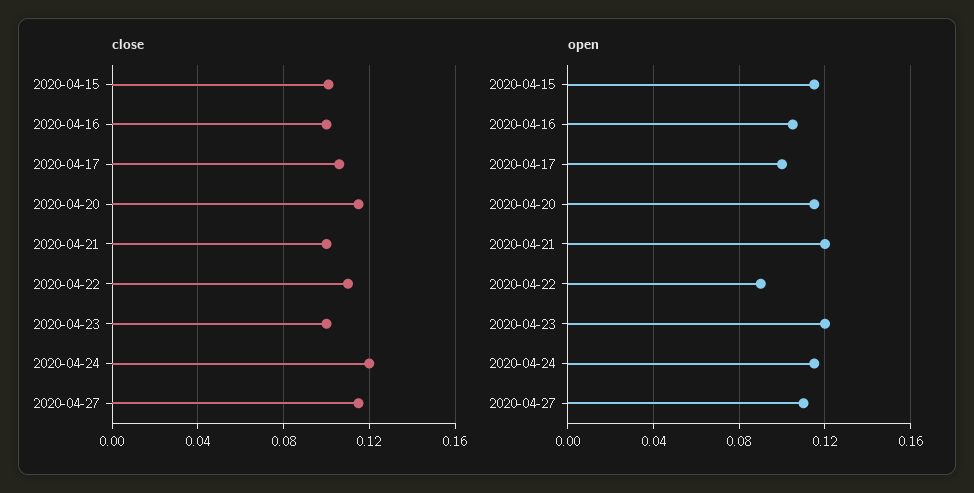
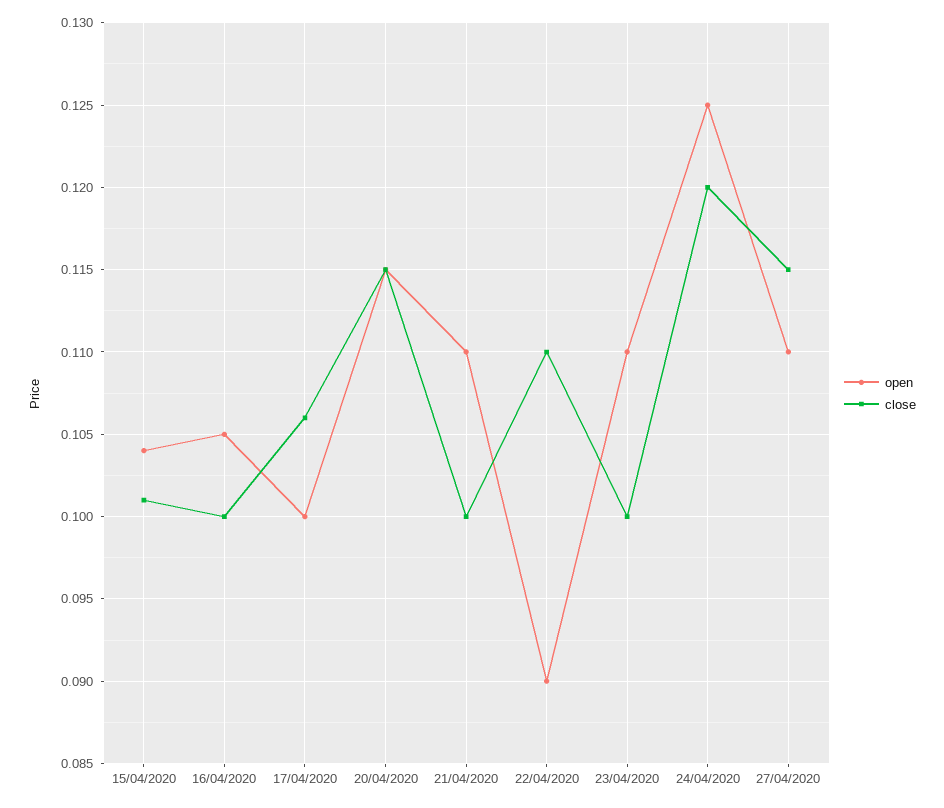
open, 2020-04-15: 0.115 -> 0.104
open, 2020-04-21: 0.12 -> 0.11
open, 2020-04-23: 0.12 -> 0.11
open, 2020-04-24: 0.115 -> 0.125

